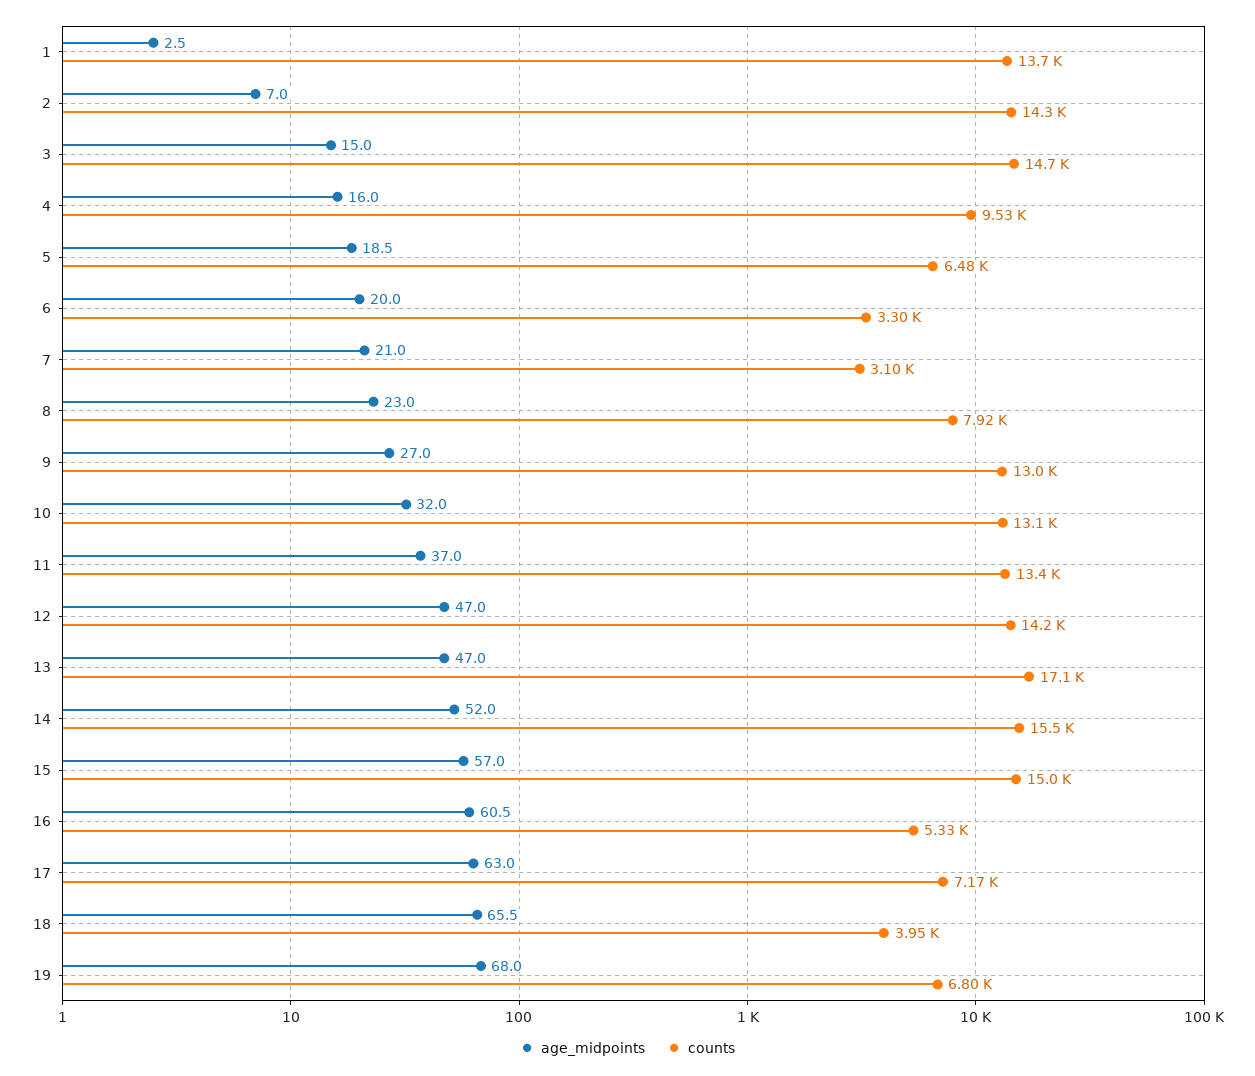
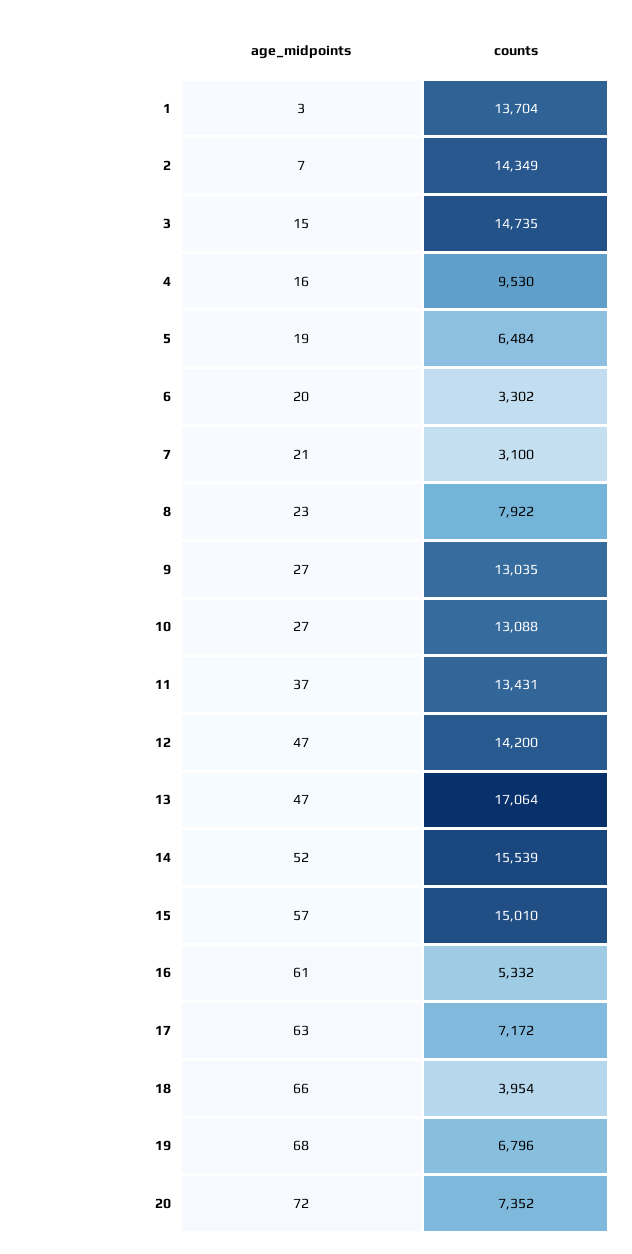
age_midpoints, 10: 32 -> 27
age_midpoints, 20: none -> 72
counts, 20: none -> 7352

